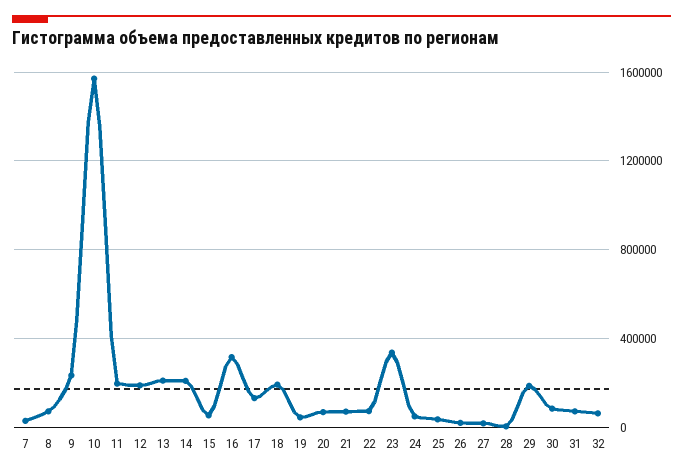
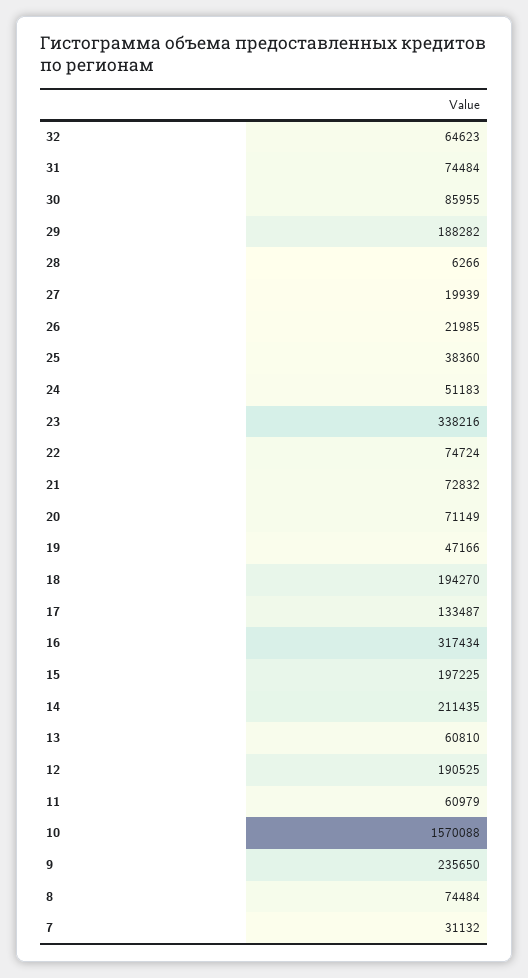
11: 200000 -> 60979
13: 200000 -> 60810
15: 50000 -> 197225

